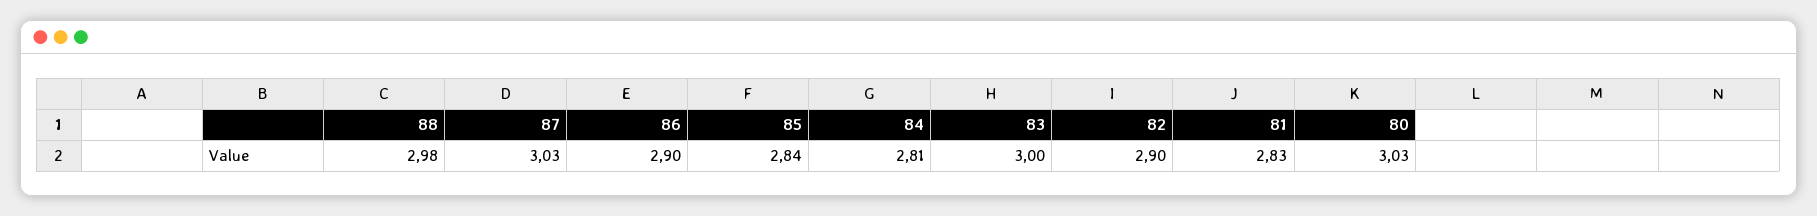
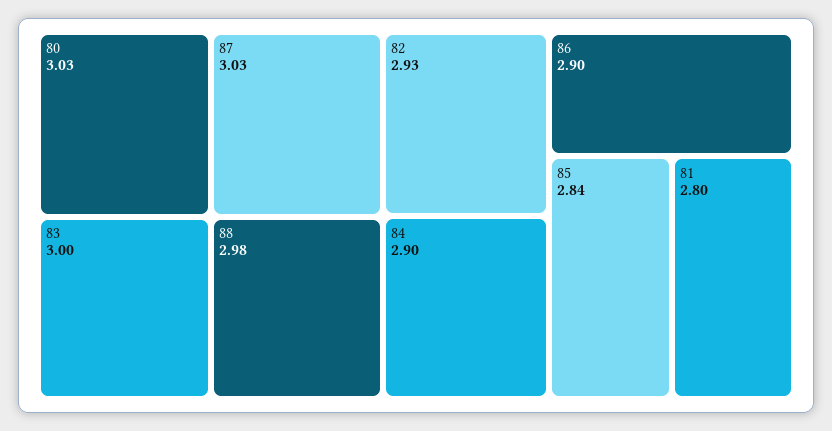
84: 2.81 -> 2.9
82: 2.9 -> 2.93
81: 2.83 -> 2.8

